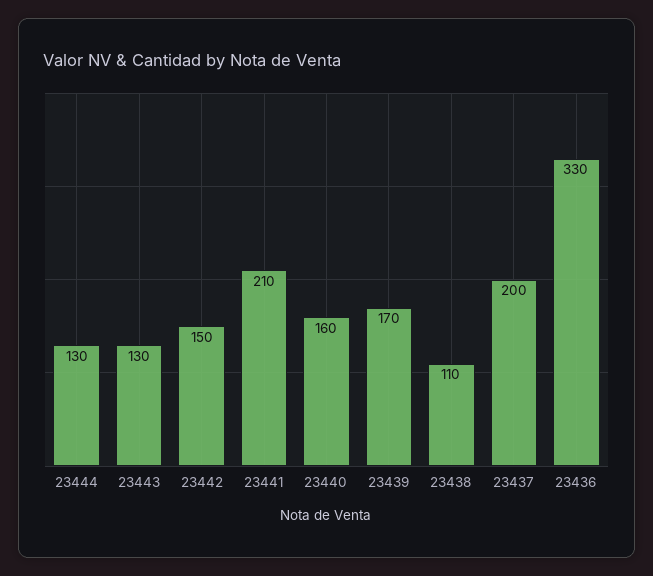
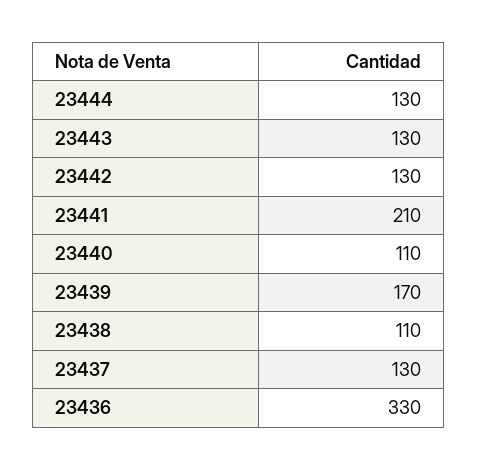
23442: 150 -> 130
23440: 160 -> 110
23437: 200 -> 130

